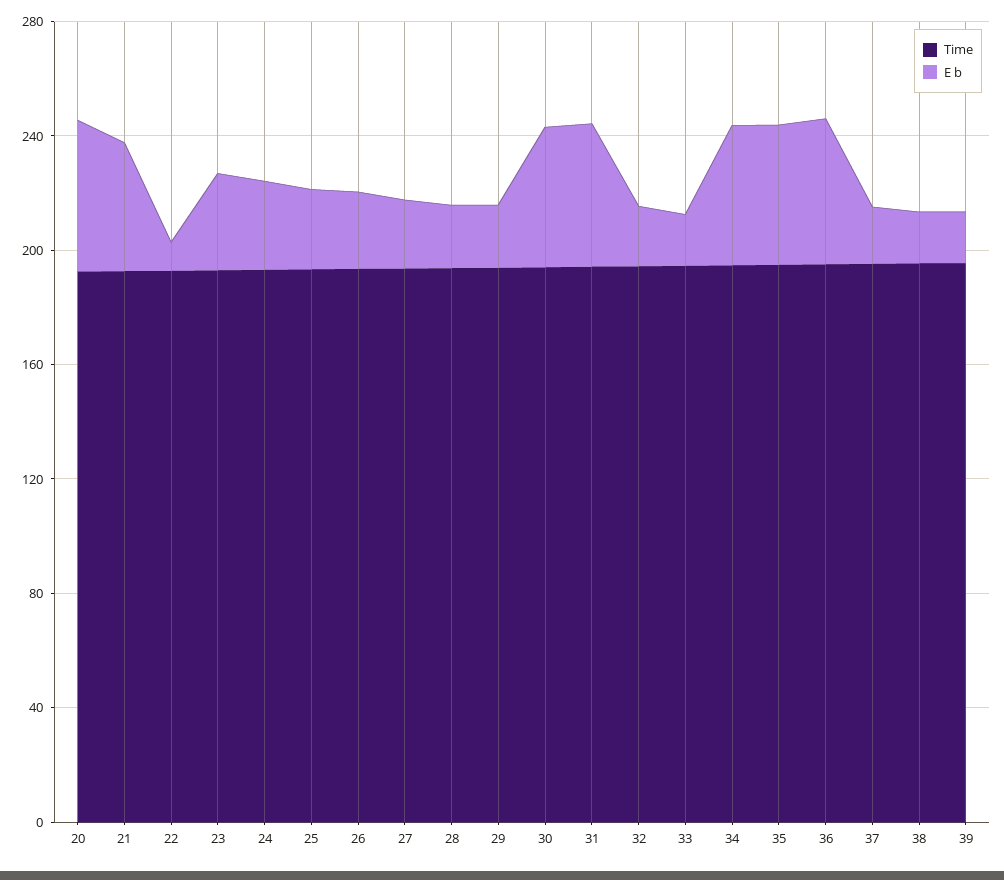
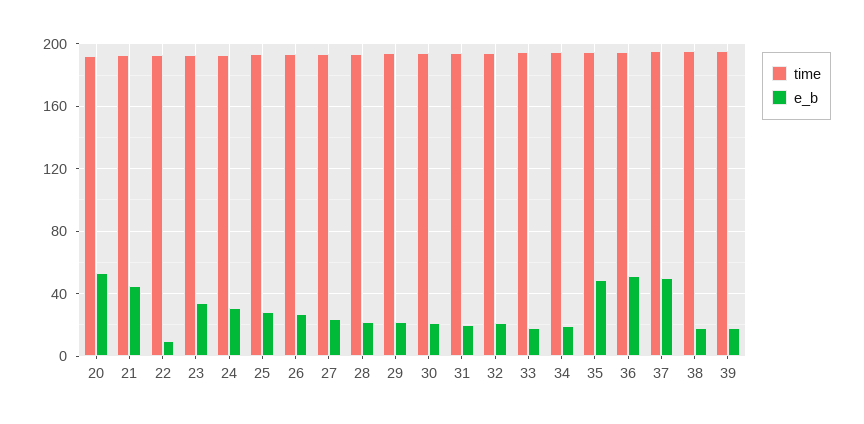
E b, 30: 50 -> 20
E b, 31: 50 -> 20
E b, 34: 50 -> 20
E b, 37: 20 -> 50

